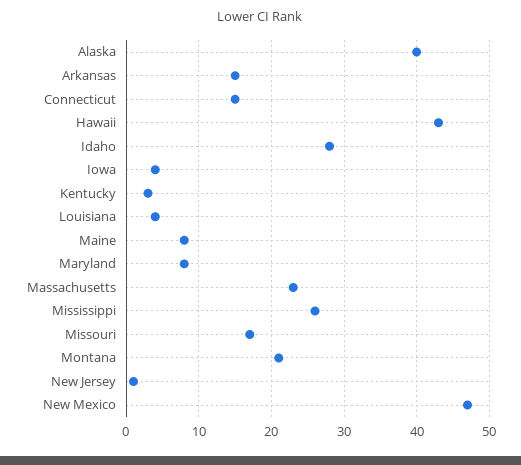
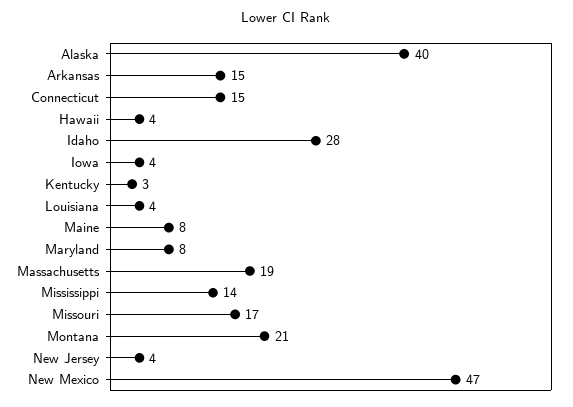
Hawaii: 43 -> 4
Massachusetts: 23 -> 19
Mississippi: 26 -> 14
New Jersey: 1 -> 4

